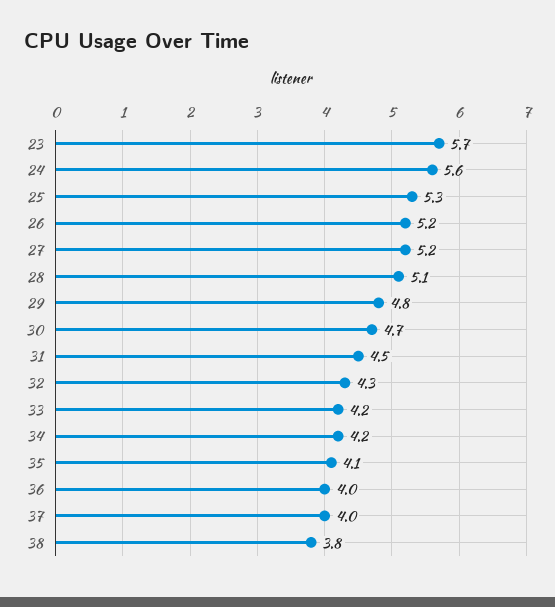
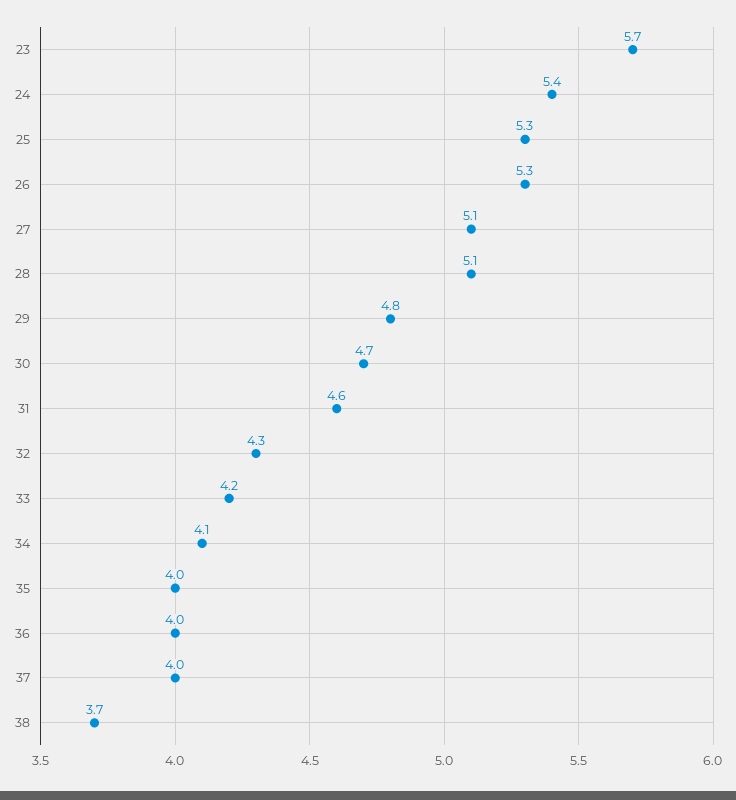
24: 5.6 -> 5.4
26: 5.2 -> 5.3
27: 5.2 -> 5.1
31: 4.5 -> 4.6
34: 4.2 -> 4.1
35: 4.1 -> 4
38: 3.8 -> 3.7

